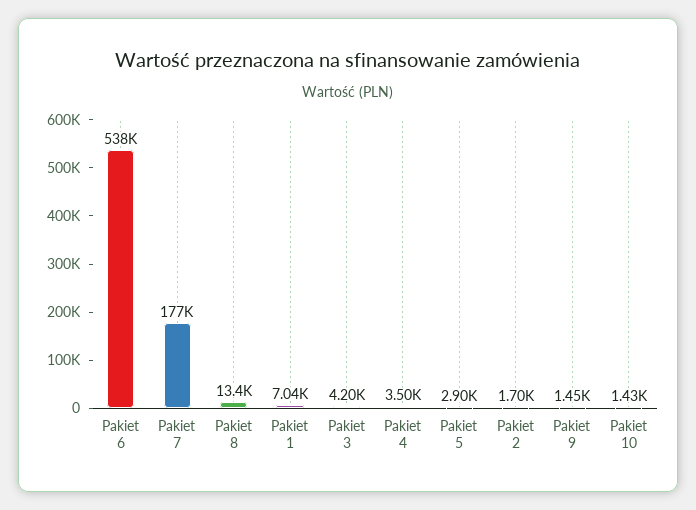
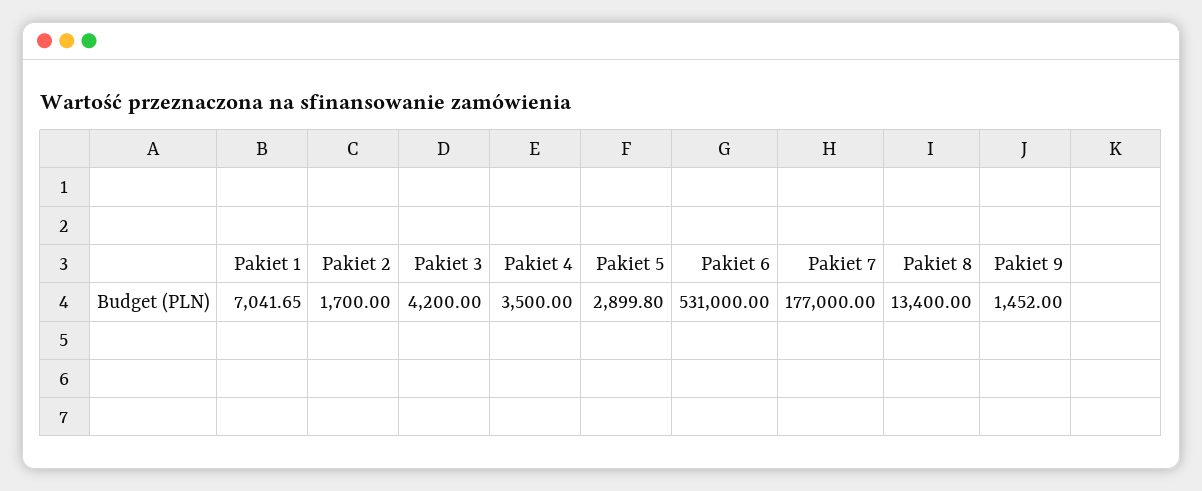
Pakiet 6: 538000 -> 531000
Pakiet 10: 1430 -> none

